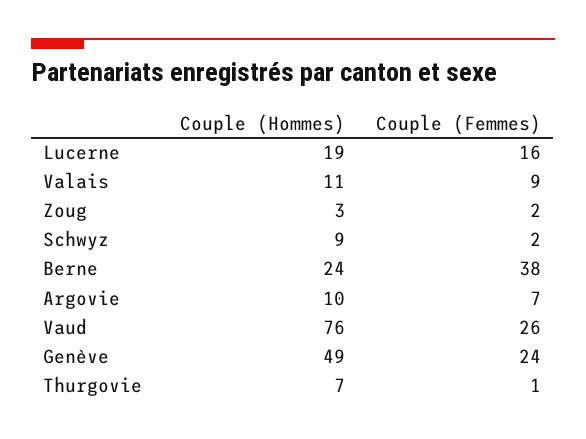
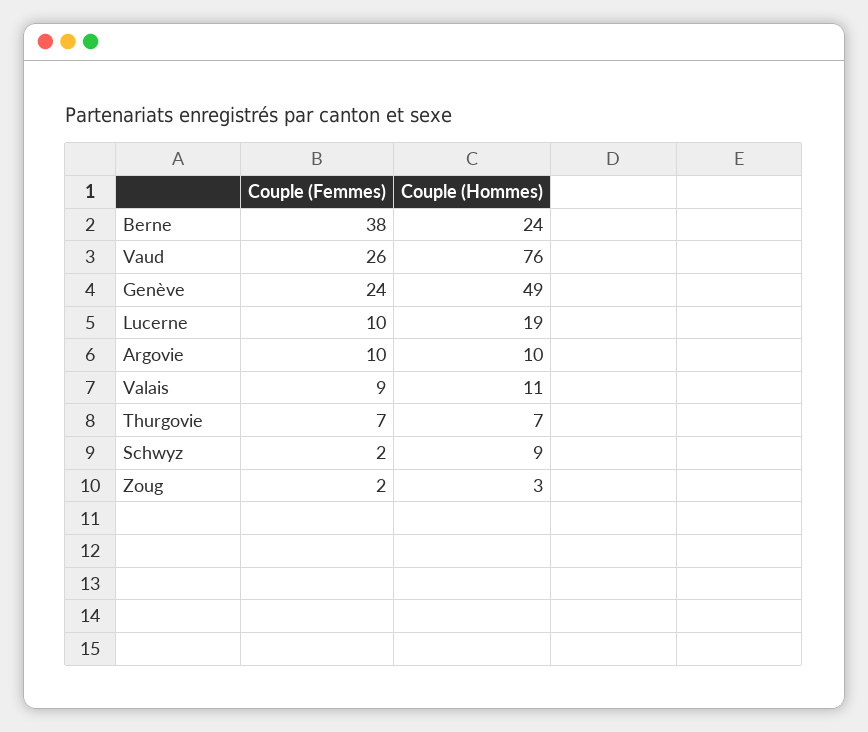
Couple (Femmes), Lucerne: 16 -> 10
Couple (Femmes), Argovie: 7 -> 10
Couple (Femmes), Thurgovie: 1 -> 7

